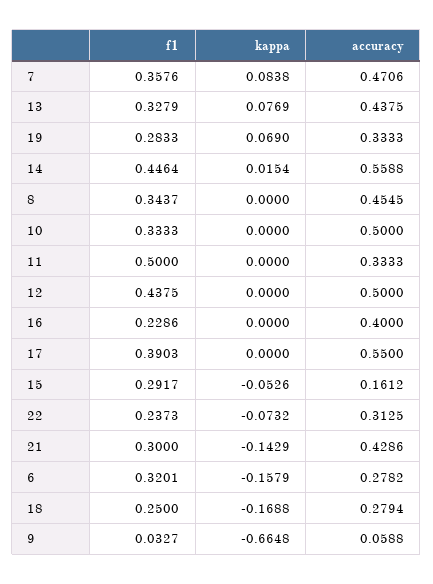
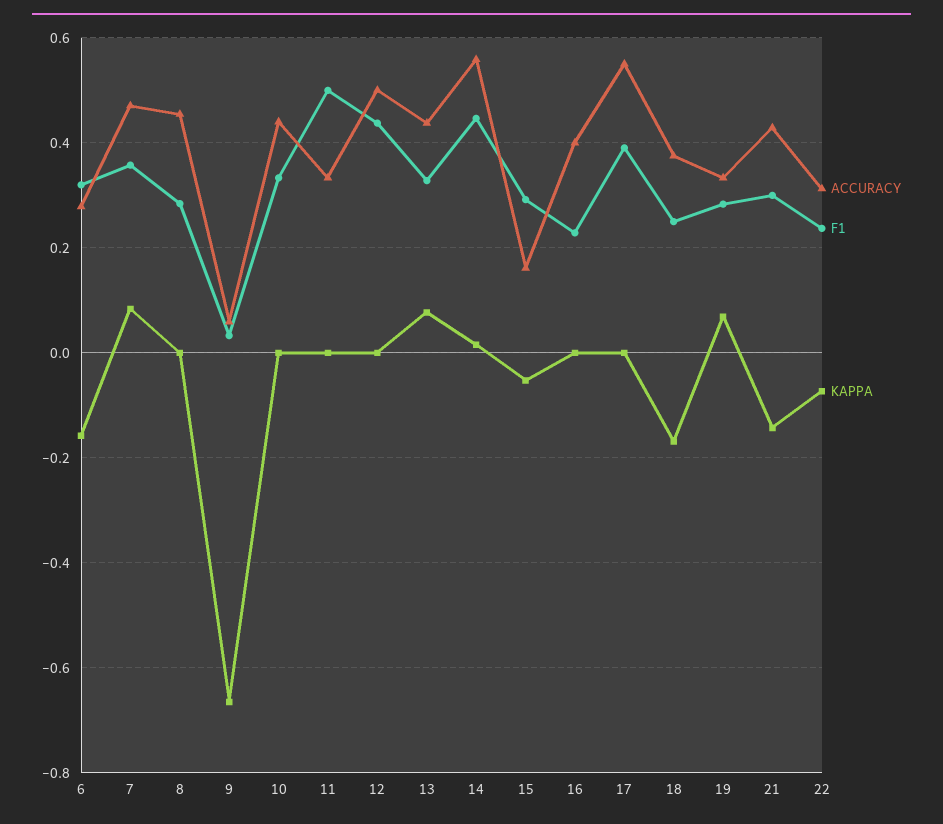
f1, 8: 0.3437 -> 0.28
accuracy, 10: 0.5 -> 0.44
accuracy, 18: 0.2794 -> 0.38

